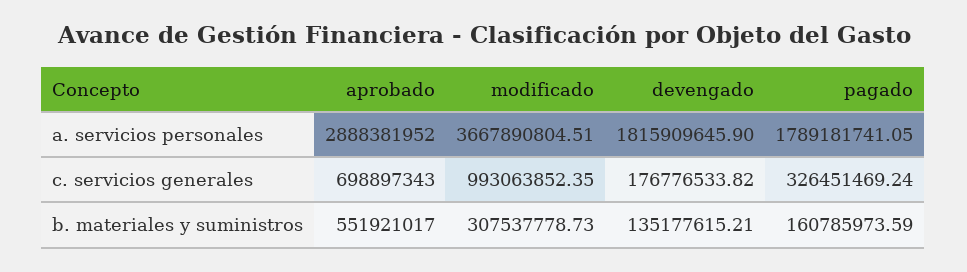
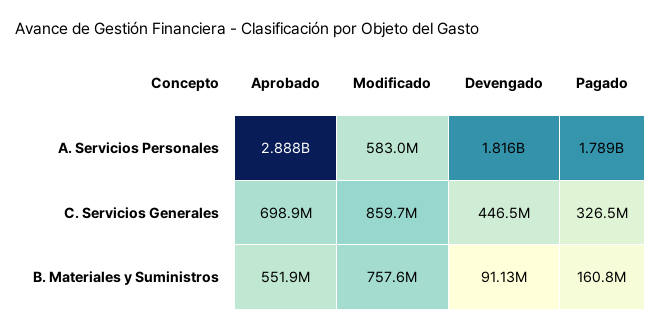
modificado, a. servicios personales: 3667890804.51 -> 583000000
modificado, c. servicios generales: 993063852.35 -> 859700000
devengado, c. servicios generales: 176776533.82 -> 446500000
modificado, b. materiales y suministros: 307537778.73 -> 757600000
devengado, b. materiales y suministros: 135177615.21 -> 91130000

